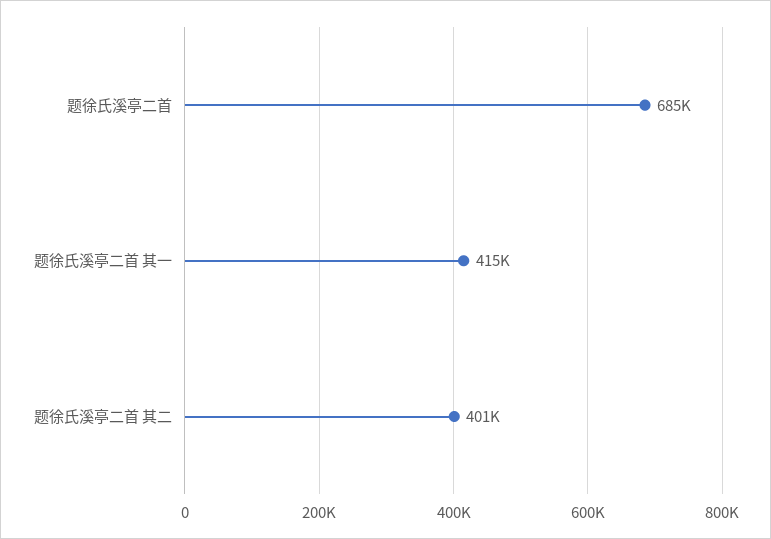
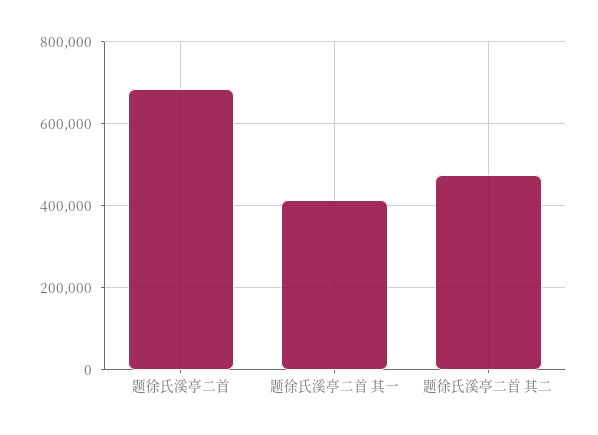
题徐氏溪亭二首 其二: 401000 -> 480000

